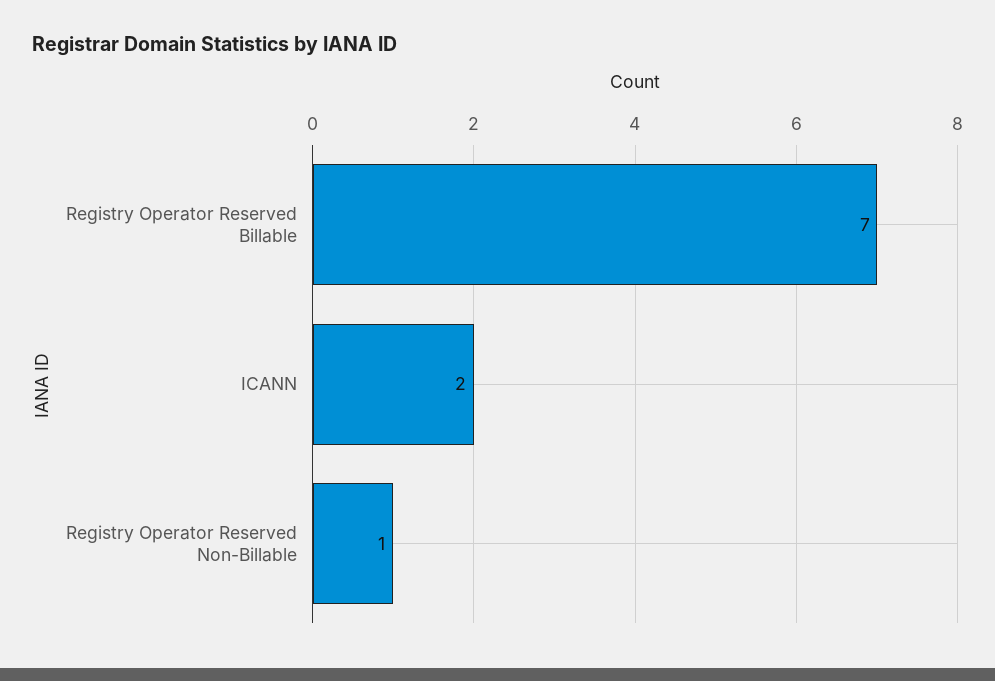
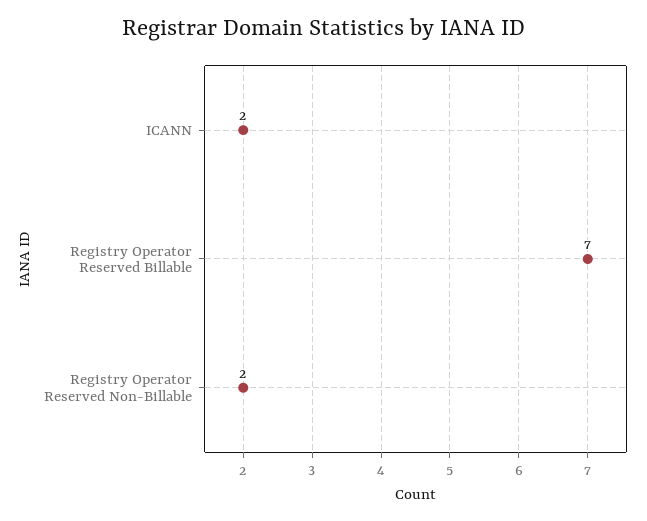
Registry Operator Reserved Non-Billable: 1 -> 2

